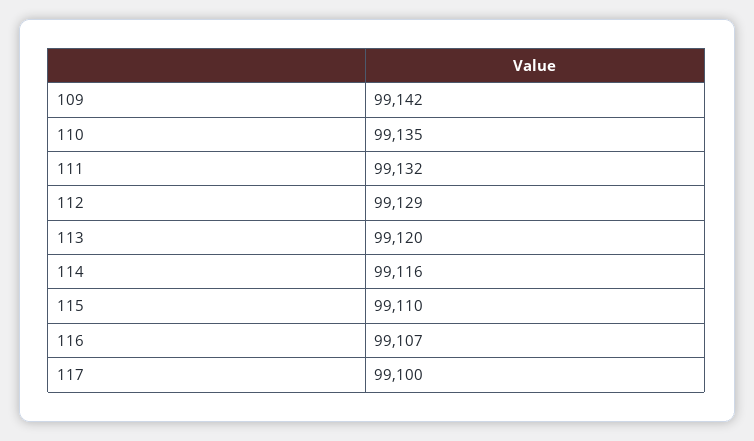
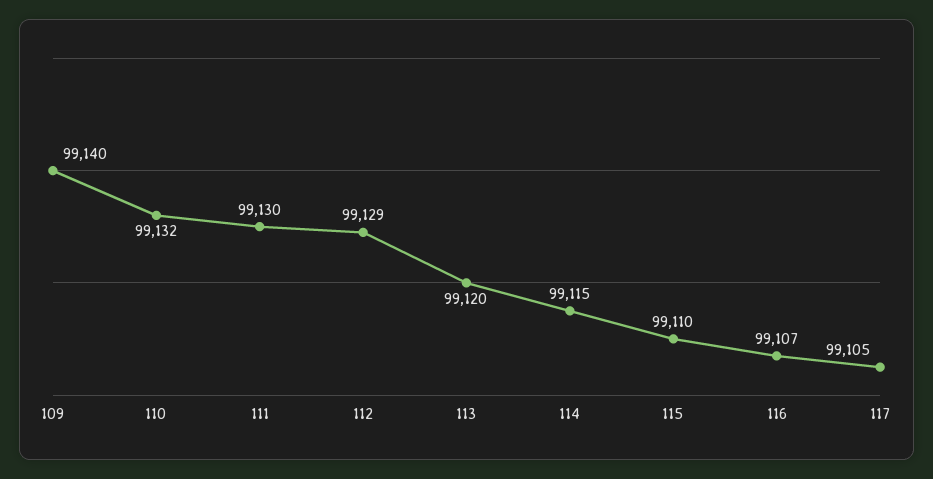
109: 99142 -> 99140
110: 99135 -> 99132
111: 99132 -> 99130
114: 99116 -> 99115
117: 99100 -> 99105

